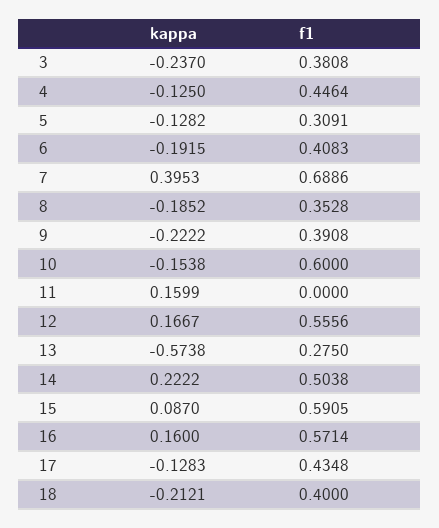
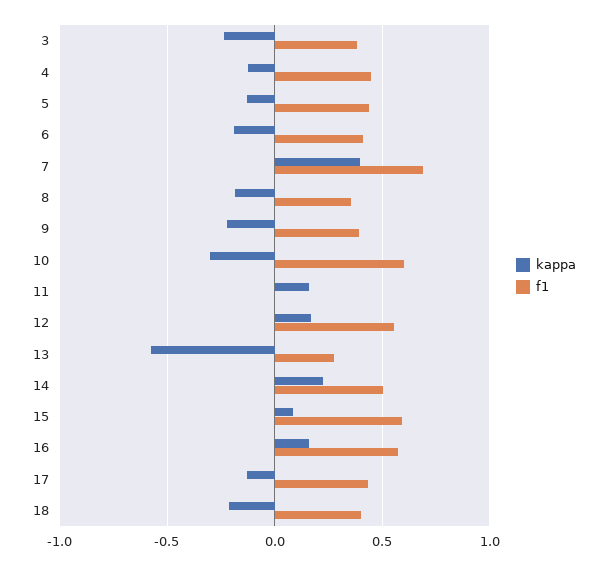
f1, 5: 0.3091 -> 0.45
kappa, 10: -0.1538 -> -0.3

